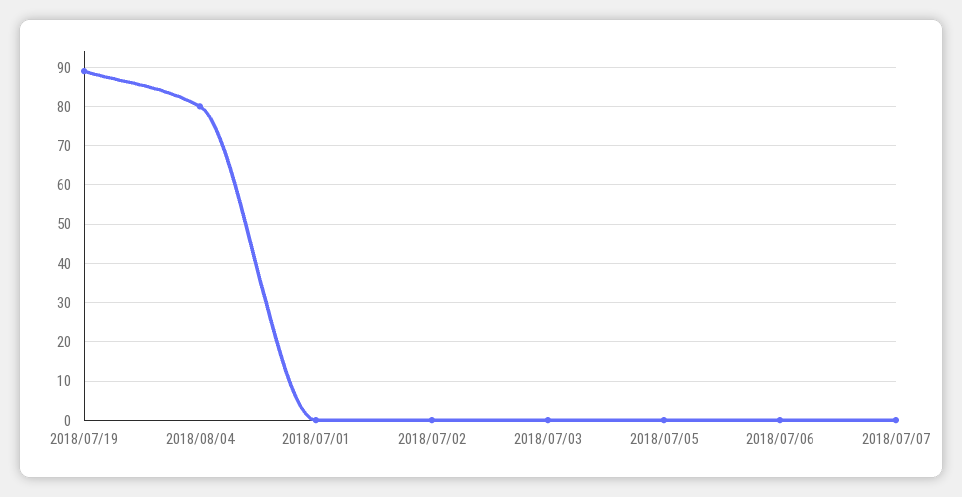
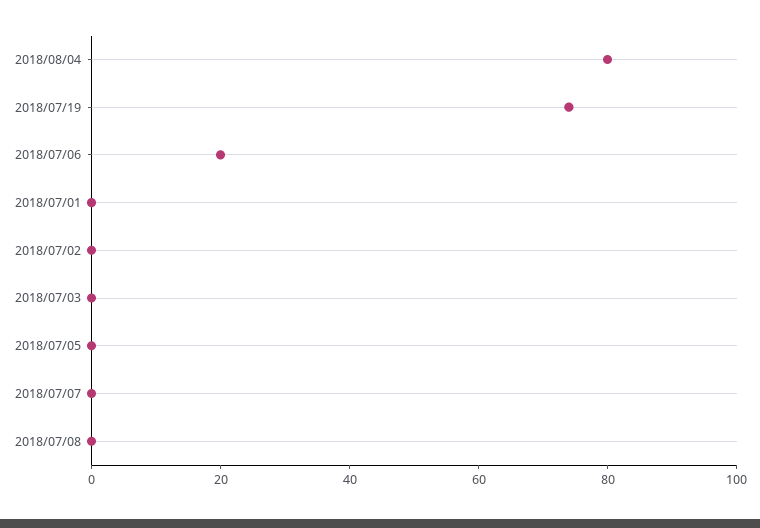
2018/07/19: 90 -> 75
2018/07/06: 0 -> 20
2018/07/08: none -> 0

